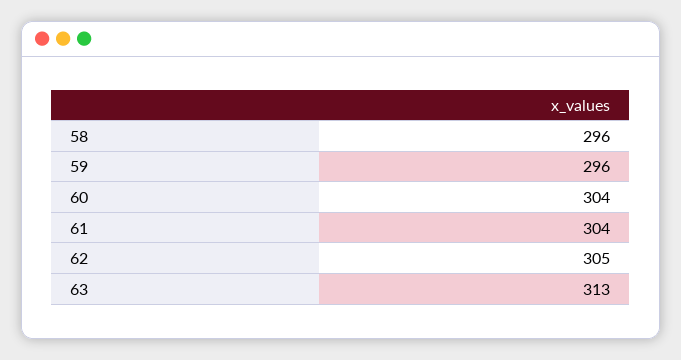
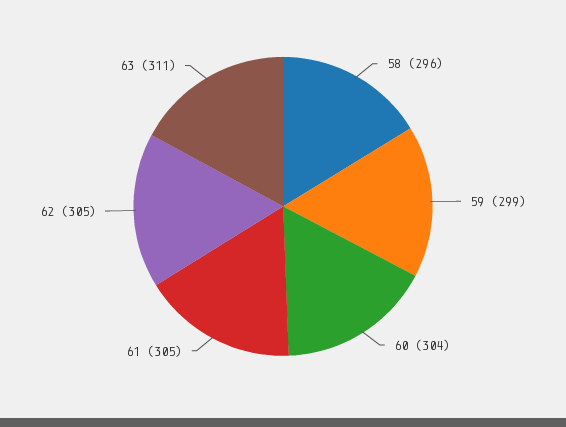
59: 296 -> 299
61: 304 -> 305
63: 313 -> 311

